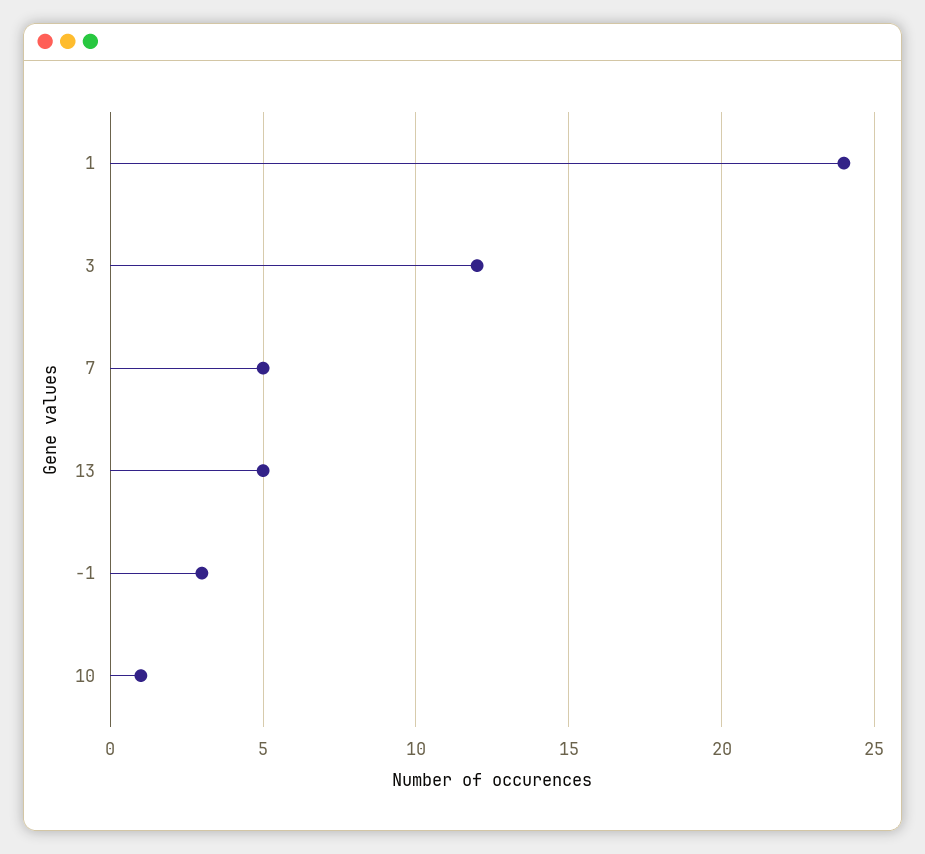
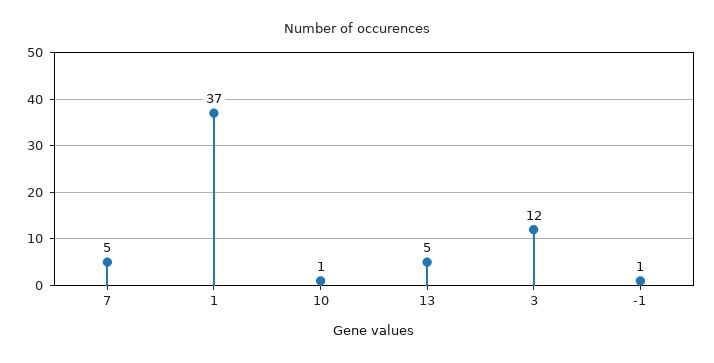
1: 24 -> 37
-1: 3 -> 1

